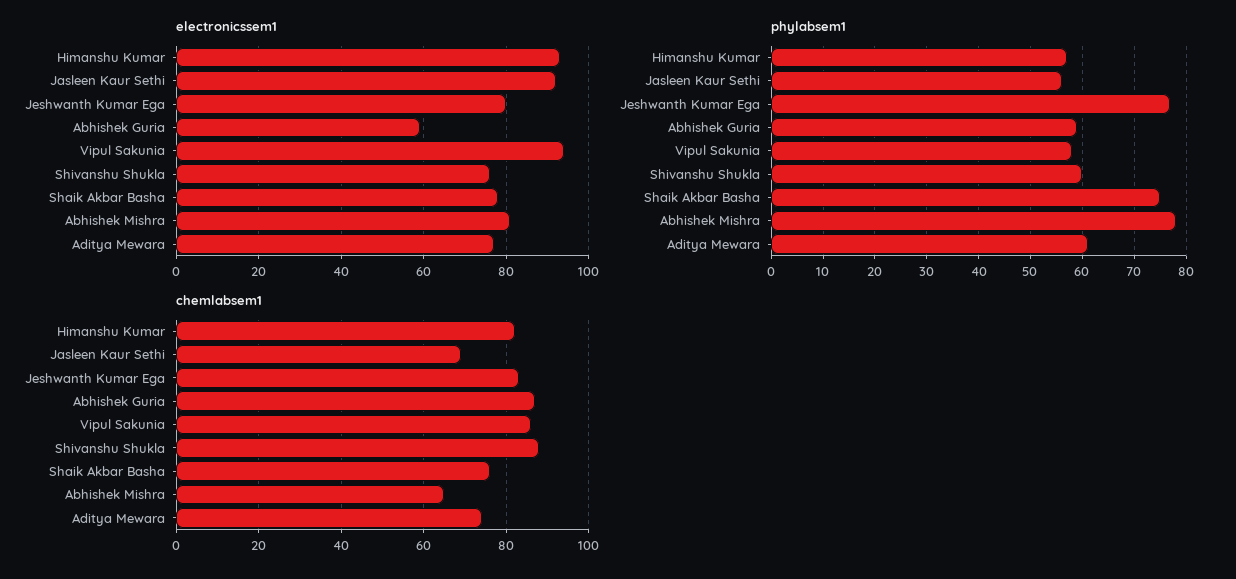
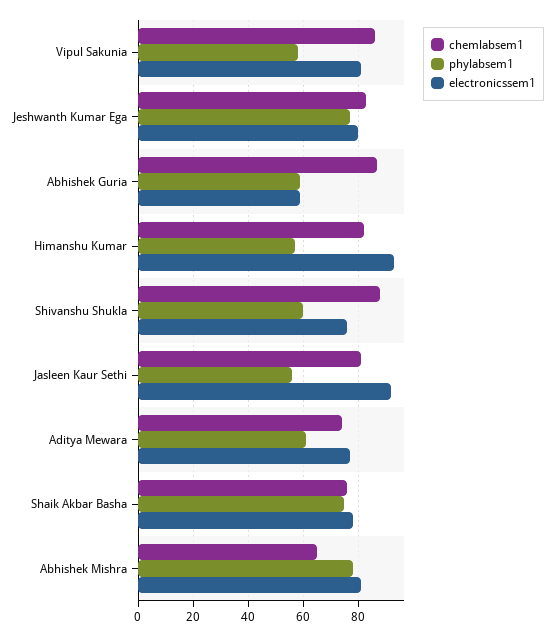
electronicssem1, Vipul Sakunia: 95 -> 80
chemlabsem1, Jasleen Kaur Sethi: 70 -> 80

